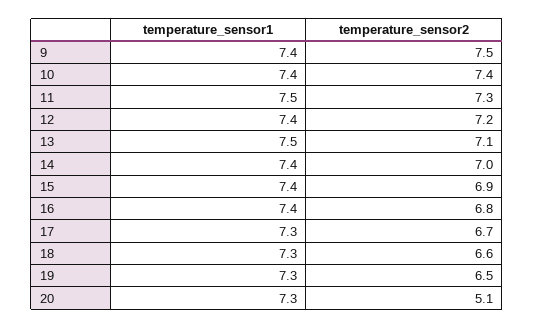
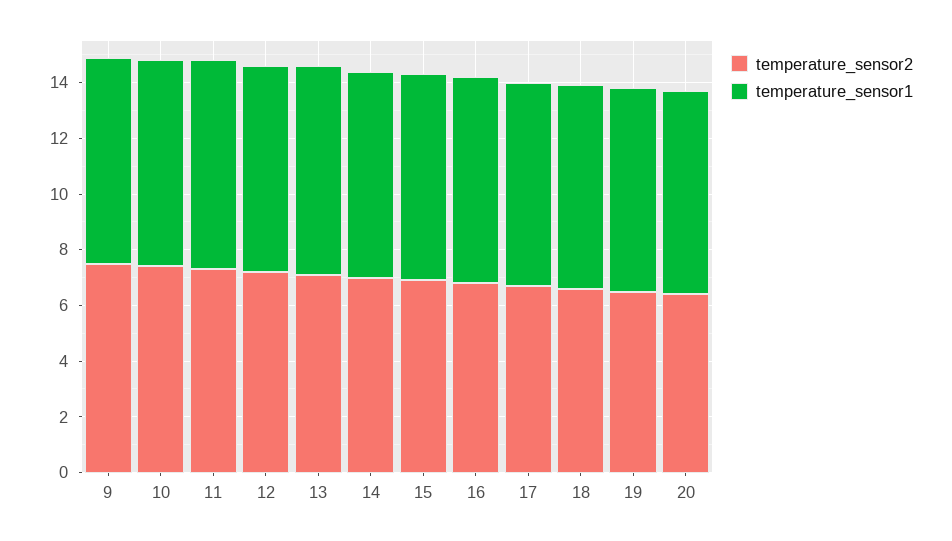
temperature_sensor2, 20: 5.1 -> 6.5

